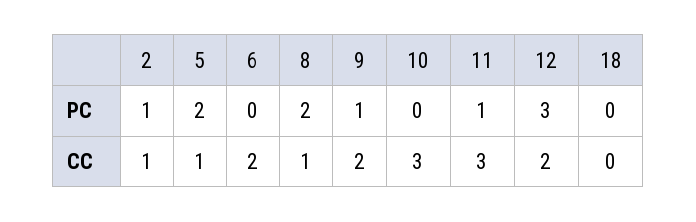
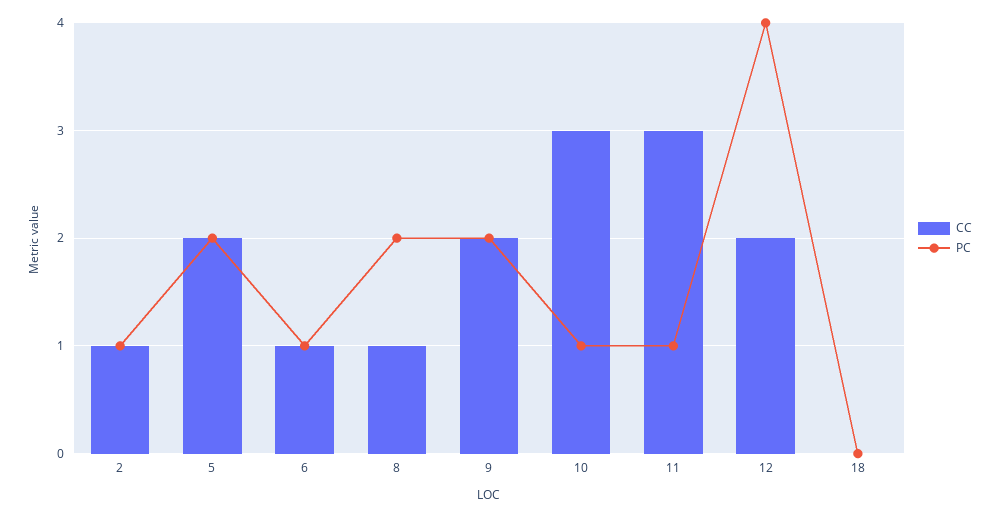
PC, 6: 0 -> 1
PC, 9: 1 -> 2
PC, 10: 0 -> 1
PC, 12: 3 -> 4
CC, 5: 1 -> 2
CC, 6: 2 -> 1

